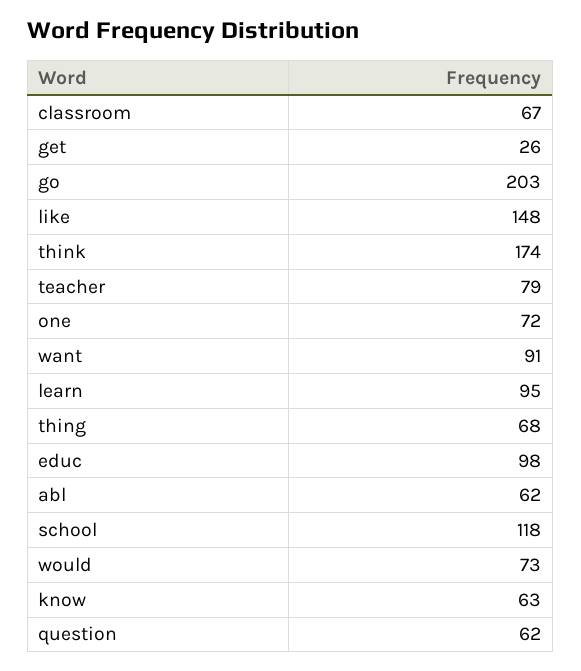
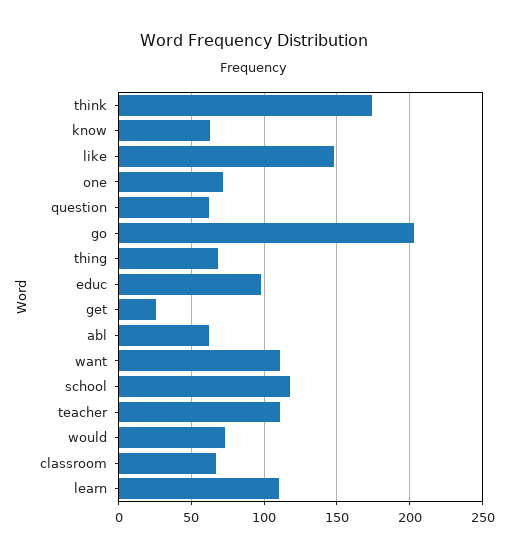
teacher: 79 -> 110
want: 91 -> 110
learn: 95 -> 110

